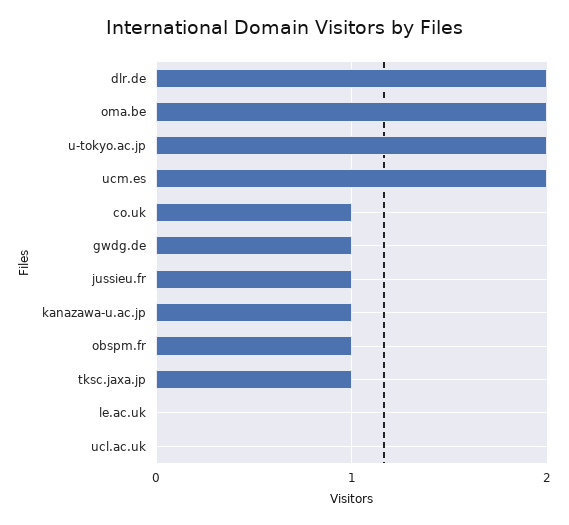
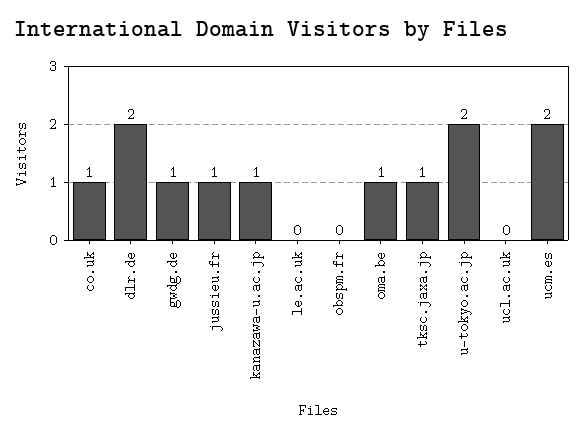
oma.be: 2 -> 1
obspm.fr: 1 -> 0

